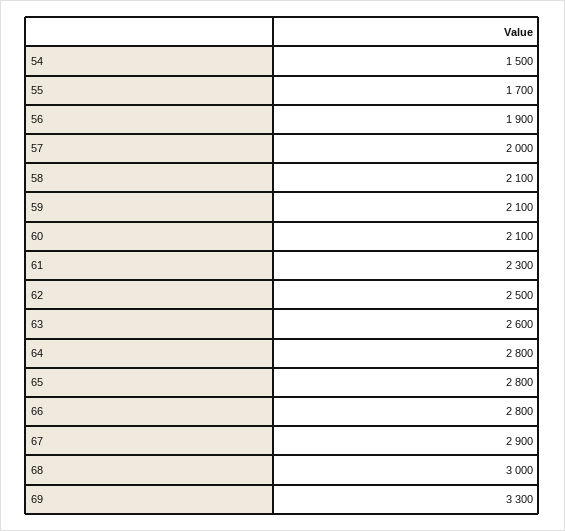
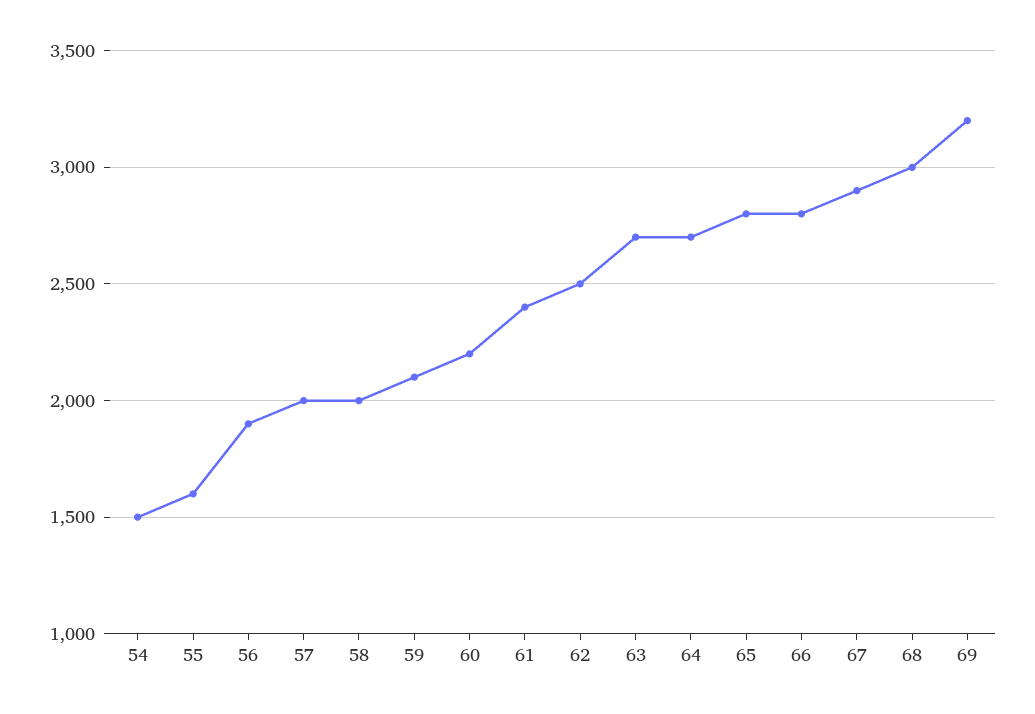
55: 1700 -> 1600
58: 2100 -> 2000
60: 2100 -> 2200
61: 2300 -> 2400
63: 2600 -> 2700
64: 2800 -> 2700
69: 3300 -> 3200

